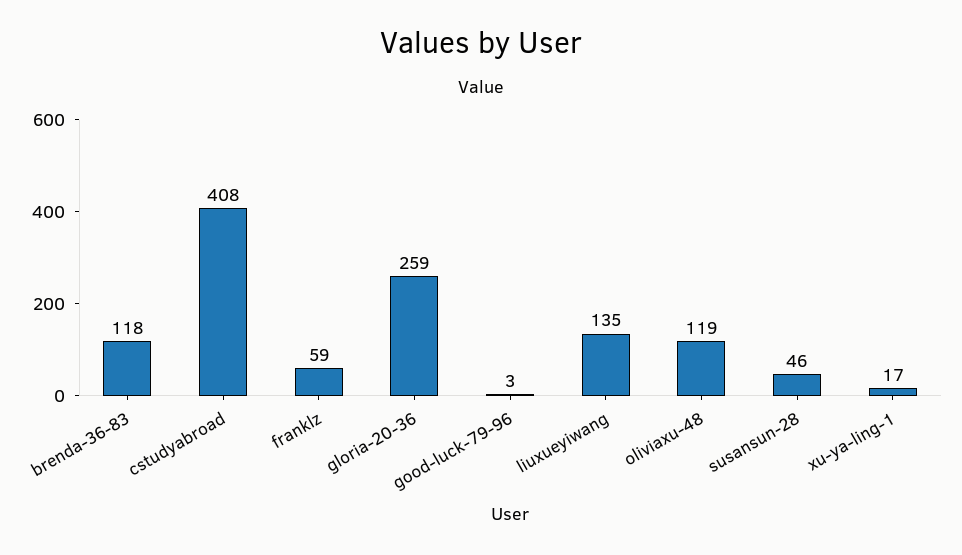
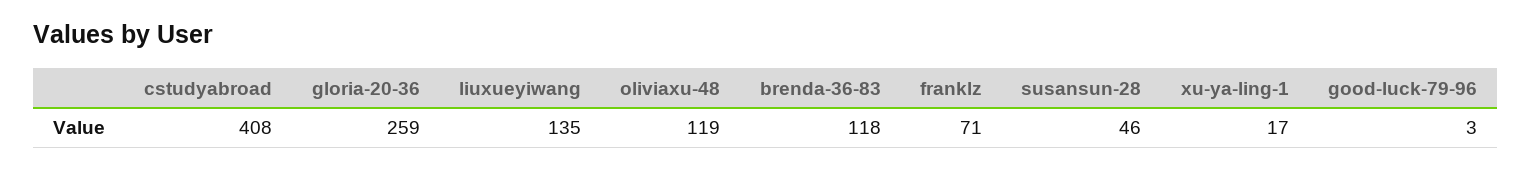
franklz: 59 -> 71

